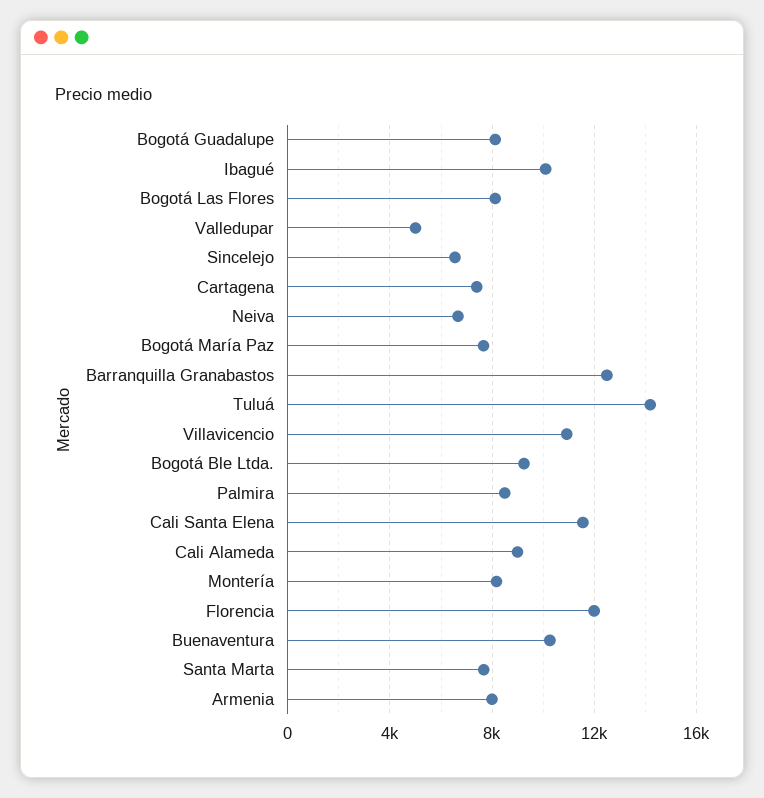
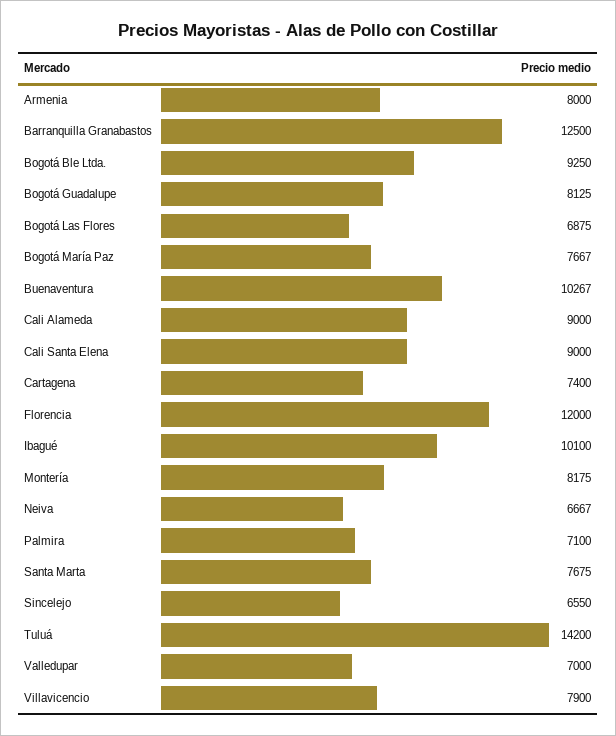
Bogotá Las Flores: 8000 -> 6875
Valledupar: 5000 -> 7000
Villavicencio: 11000 -> 7900
Palmira: 8500 -> 7100
Cali Santa Elena: 11500 -> 9000

